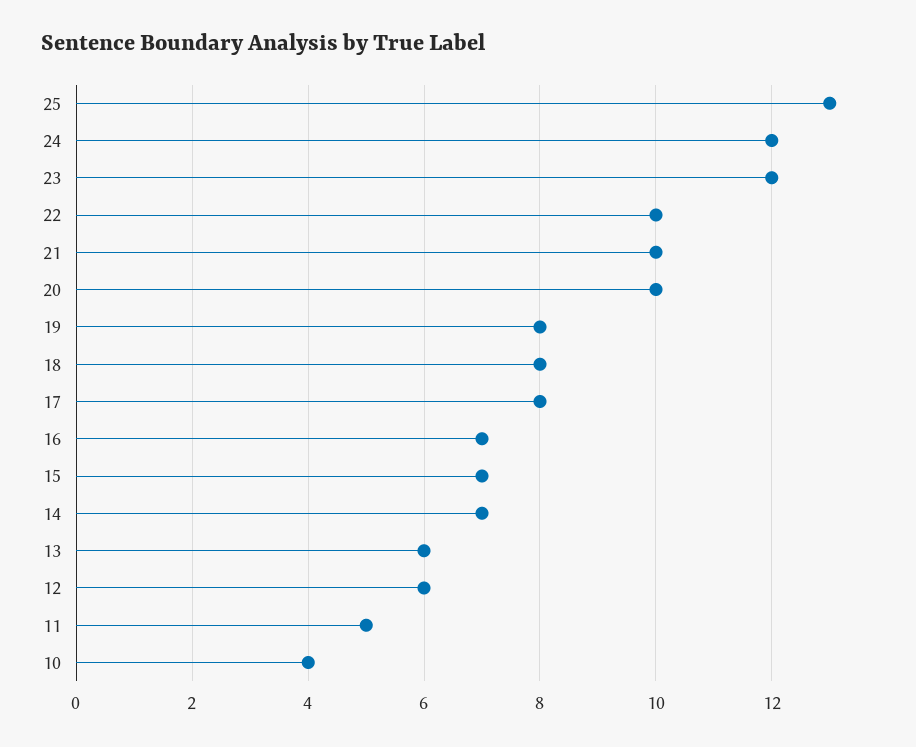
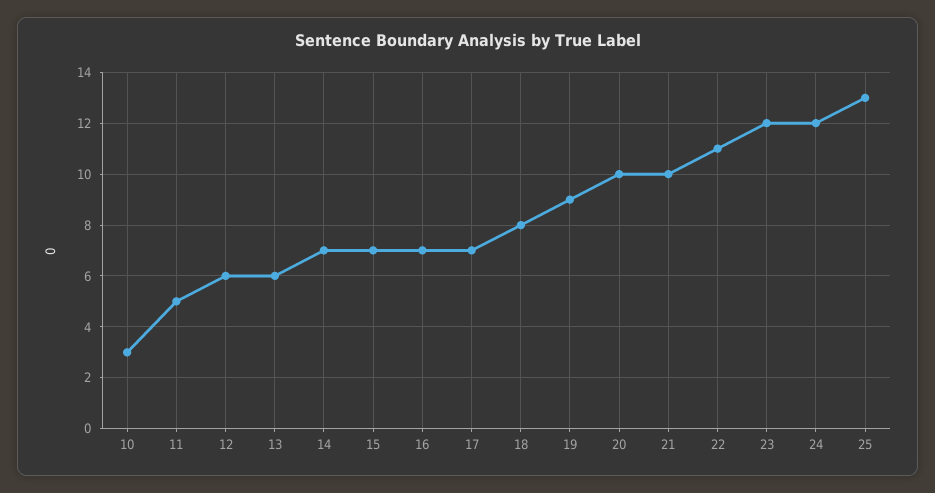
22: 10 -> 11
19: 8 -> 9
17: 8 -> 7
10: 4 -> 3

